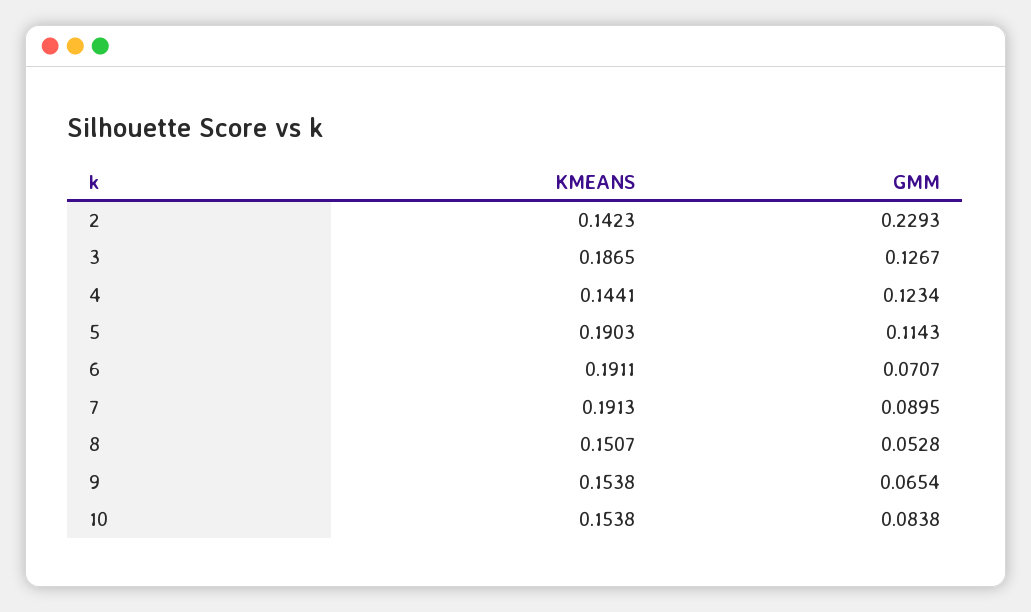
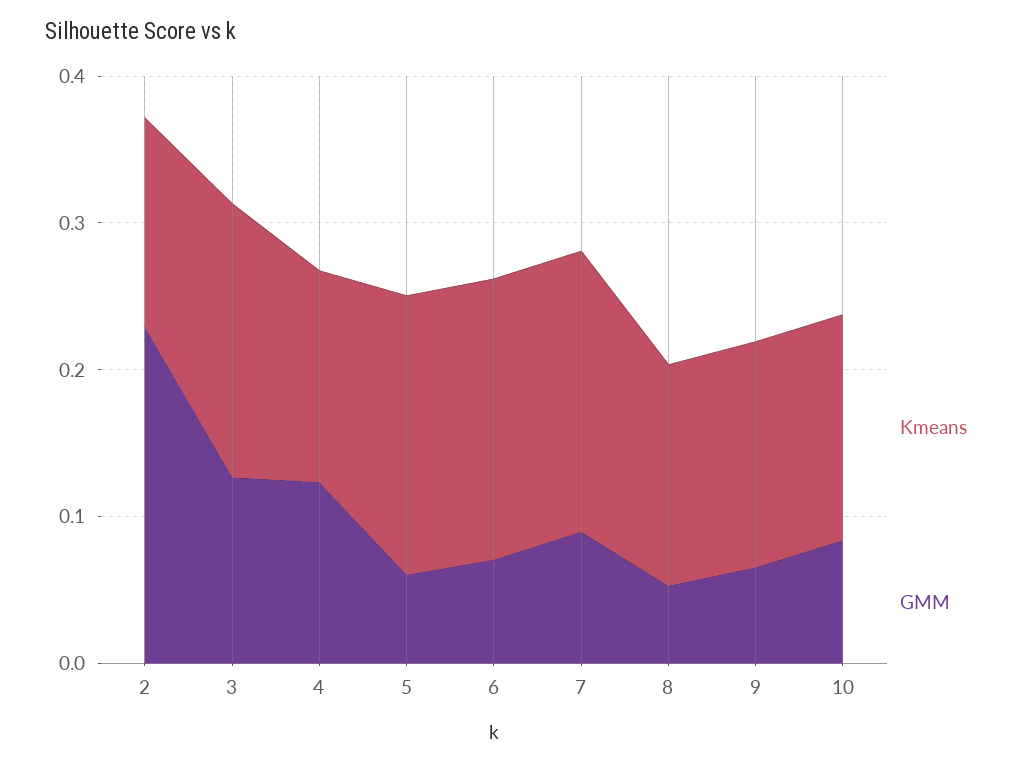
GMM, 5: 0.1143 -> 0.06

